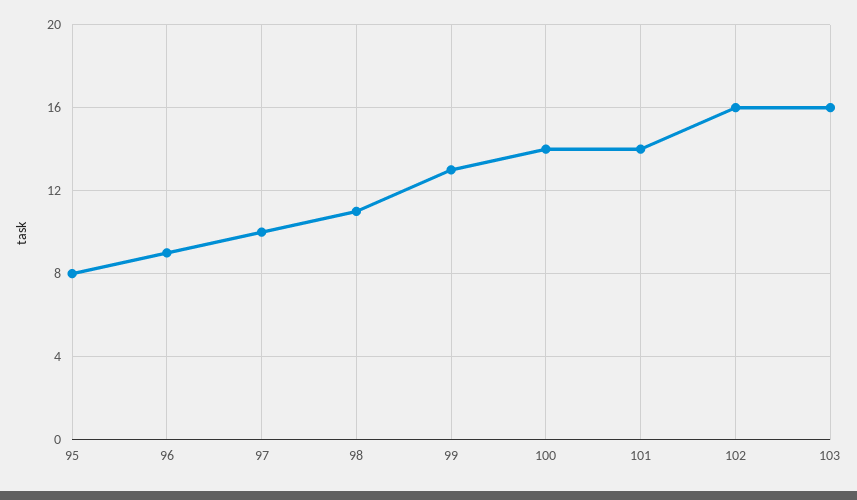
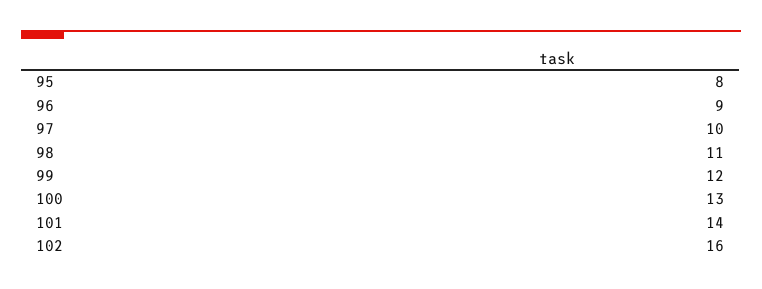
99: 13 -> 12
100: 14 -> 13
103: 16 -> none

